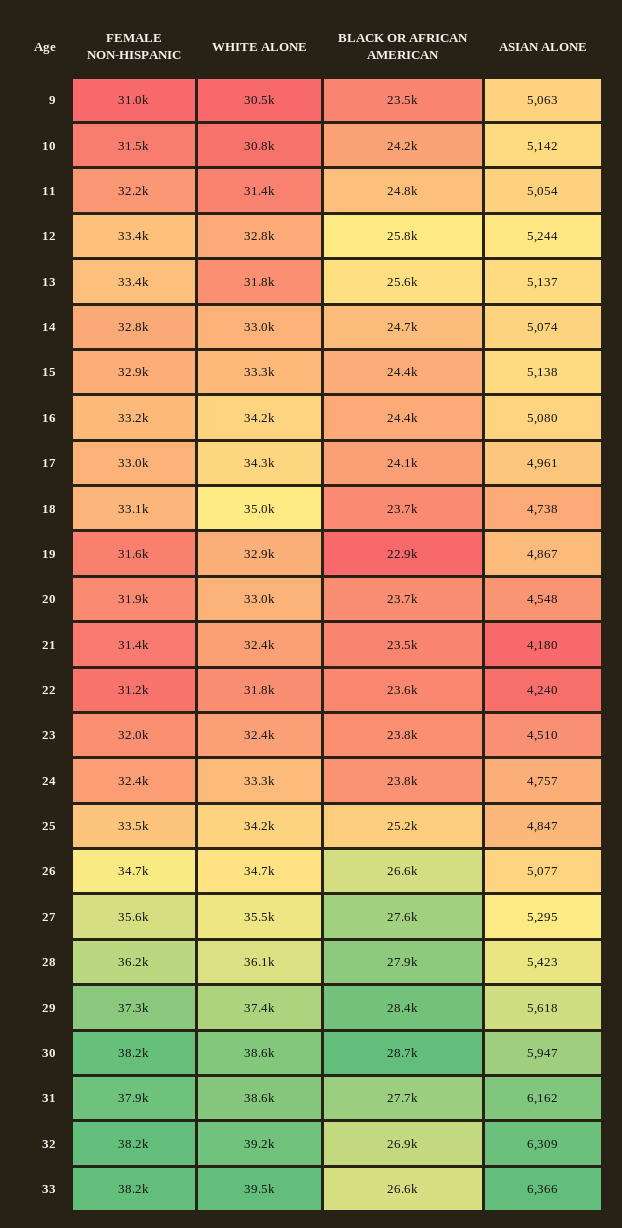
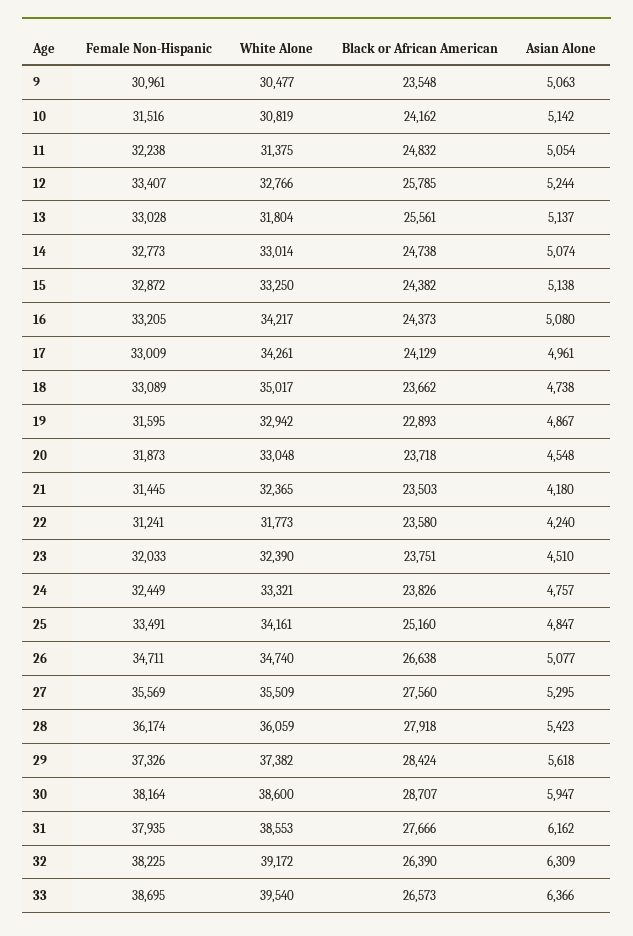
FEMALE NON-HISPANIC, 13: 33400 -> 33028
BLACK OR AFRICAN AMERICAN, 32: 26900 -> 26390
FEMALE NON-HISPANIC, 33: 38200 -> 38695

